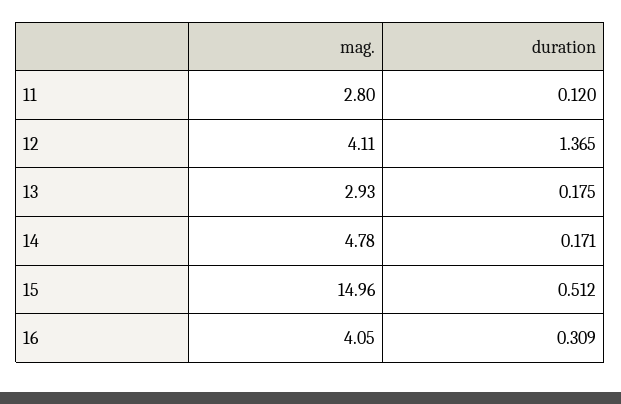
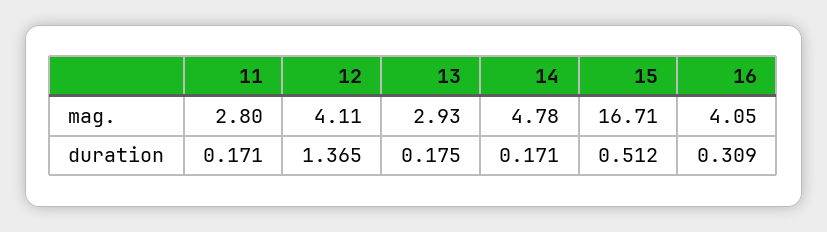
duration, 11: 0.12 -> 0.171
mag., 15: 14.96 -> 16.71

